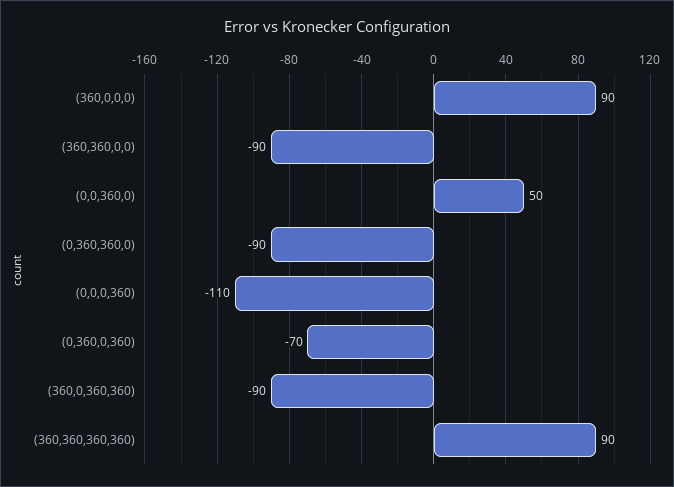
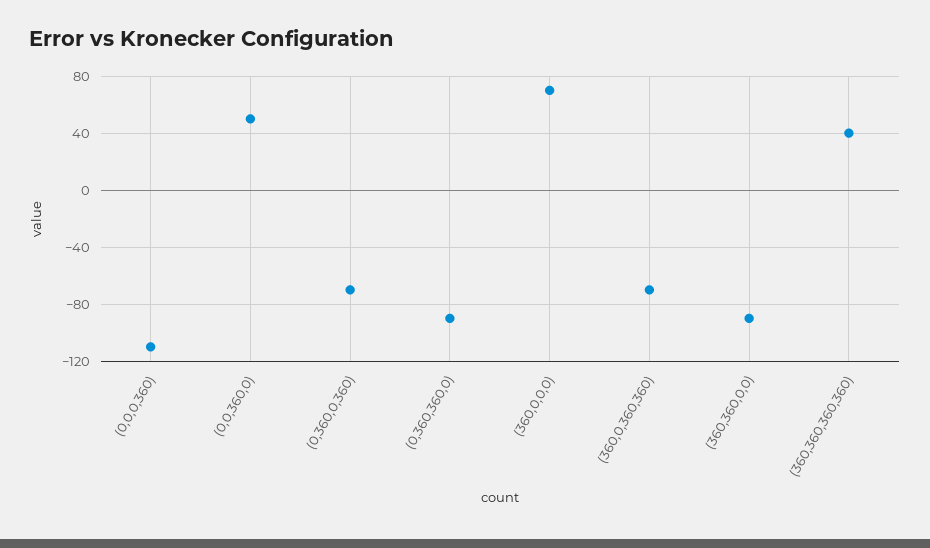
(360,0,0,0): 90 -> 70
(360,0,360,360): -90 -> -70
(360,360,360,360): 90 -> 40

